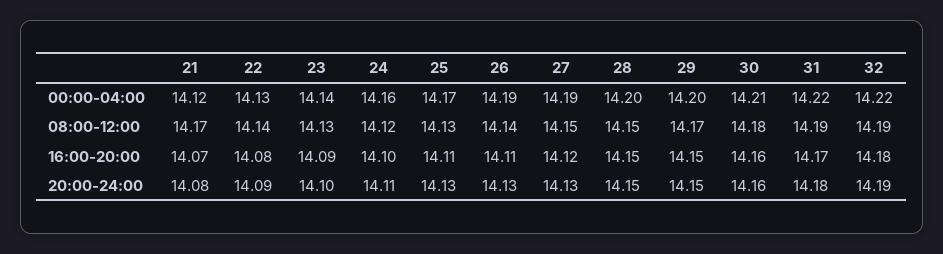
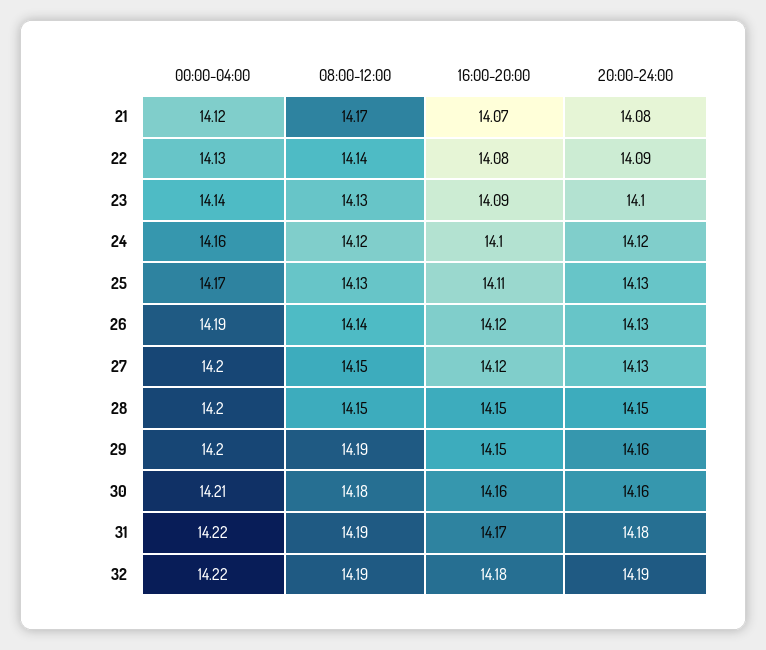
27, 00:00-04:00: 14.19 -> 14.2
29, 08:00-12:00: 14.17 -> 14.19
26, 16:00-20:00: 14.11 -> 14.12
24, 20:00-24:00: 14.11 -> 14.12
29, 20:00-24:00: 14.15 -> 14.16

